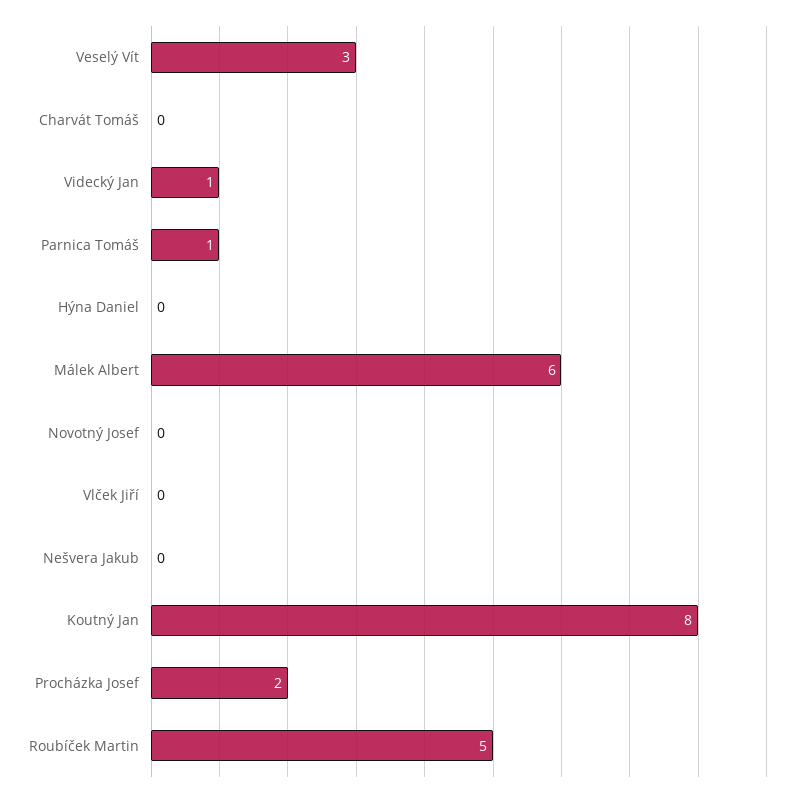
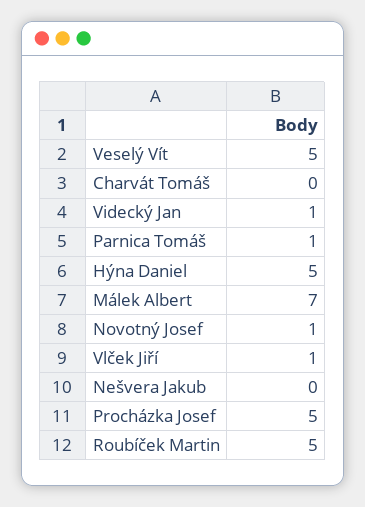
Veselý Vít: 3 -> 5
Hýna Daniel: 0 -> 5
Málek Albert: 6 -> 7
Novotný Josef: 0 -> 1
Vlček Jiří: 0 -> 1
Koutný Jan: 8 -> none
Procházka Josef: 2 -> 5

